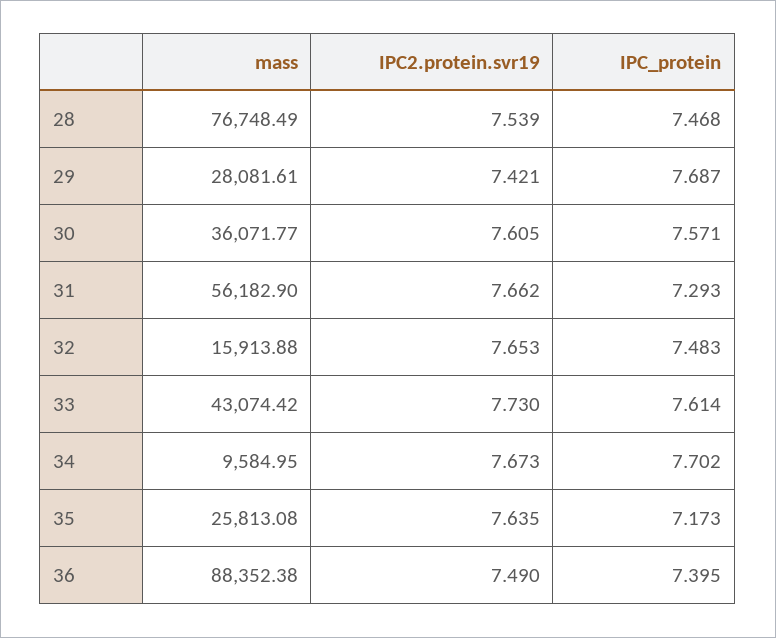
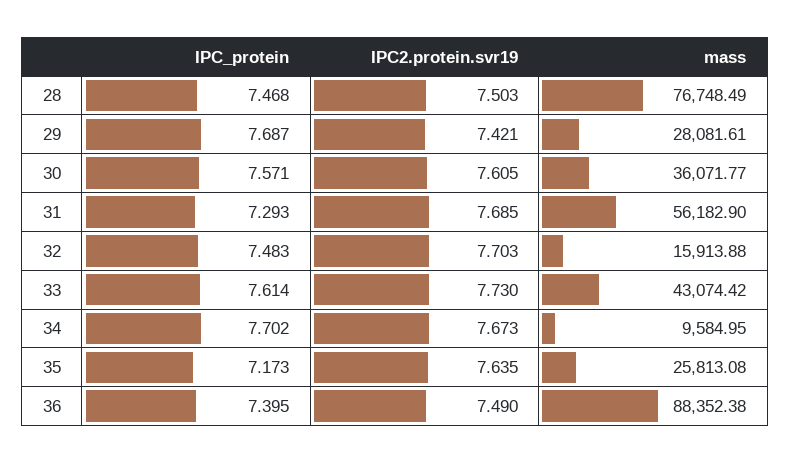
IPC2.protein.svr19, 28: 7.539 -> 7.503
IPC2.protein.svr19, 31: 7.662 -> 7.685
IPC2.protein.svr19, 32: 7.653 -> 7.703

